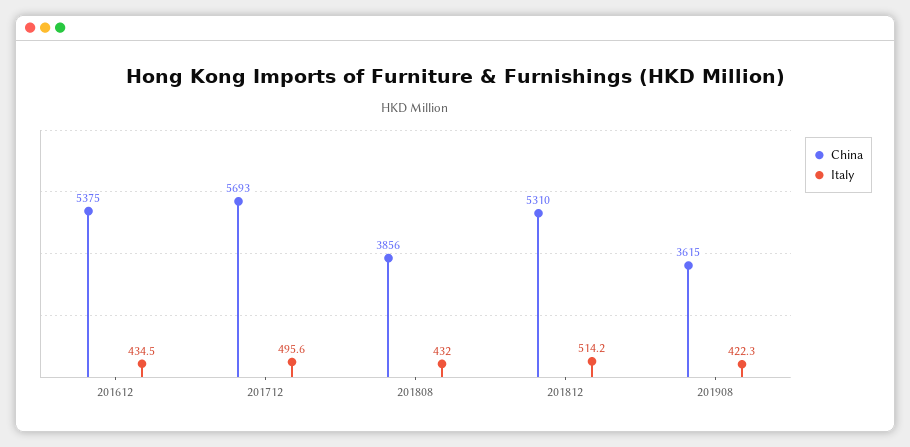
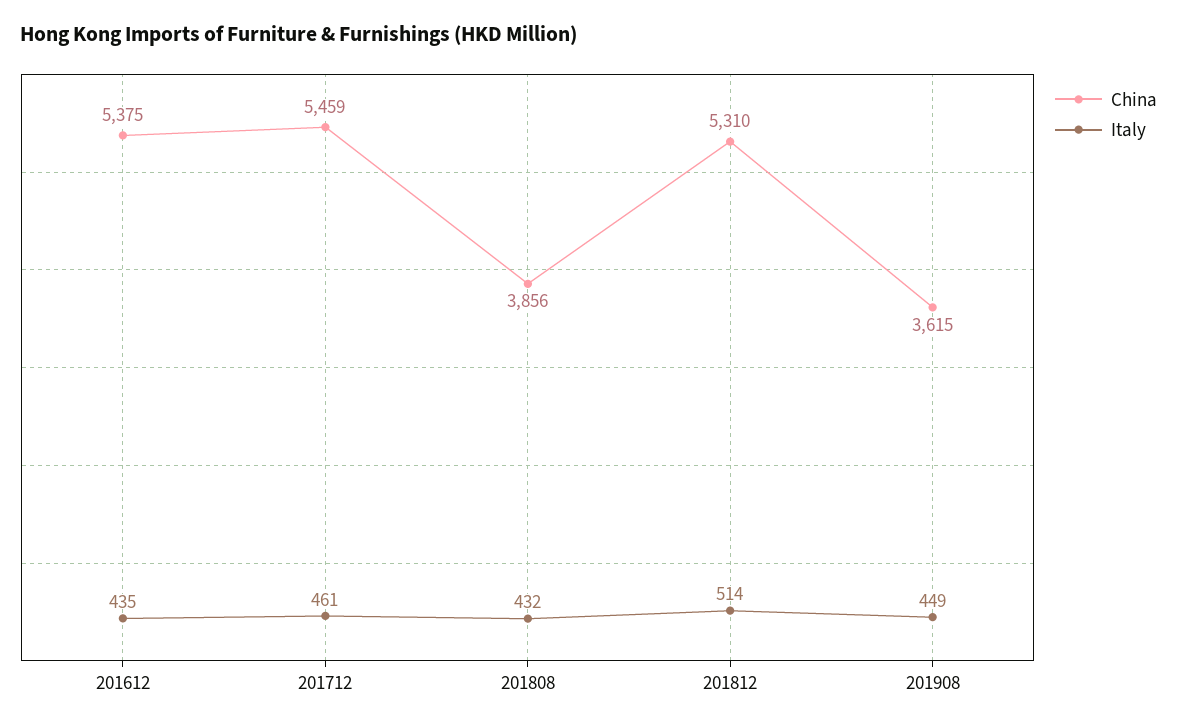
China, 201712: 5693 -> 5459
Italy, 201712: 495.6 -> 461
Italy, 201908: 422.3 -> 449

